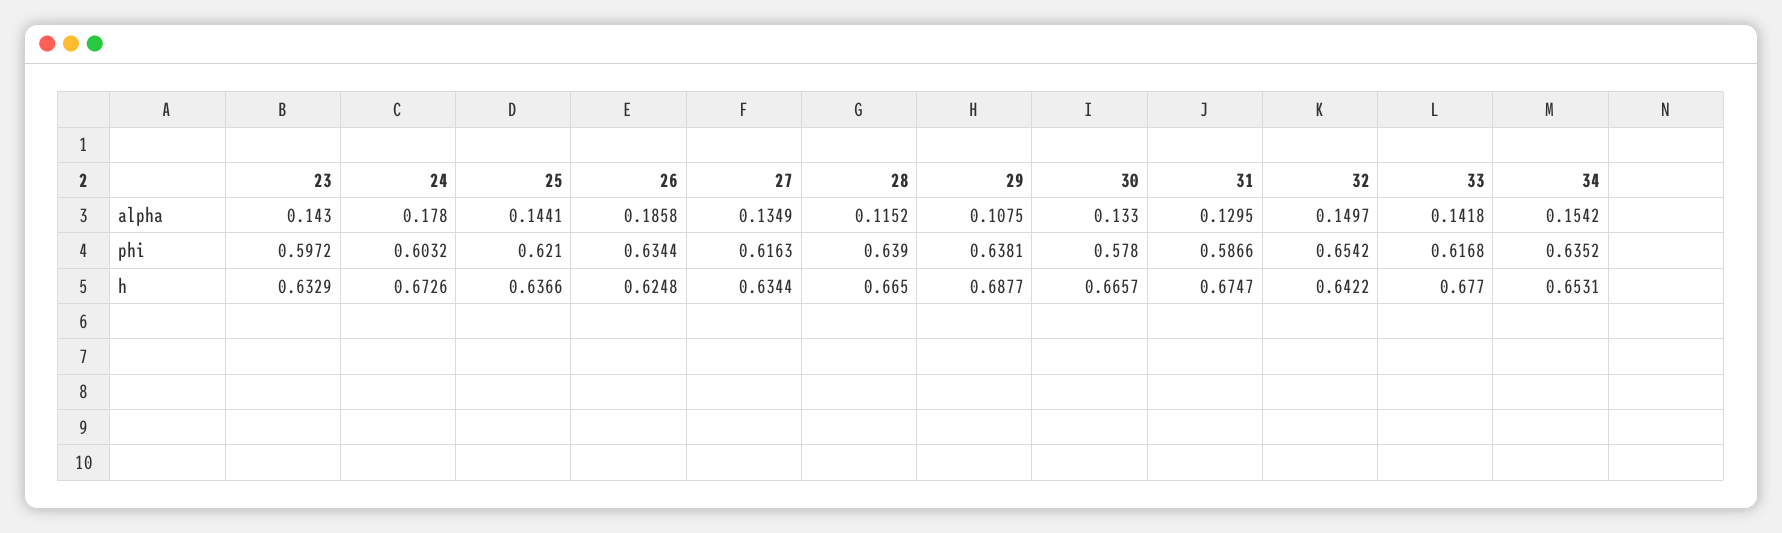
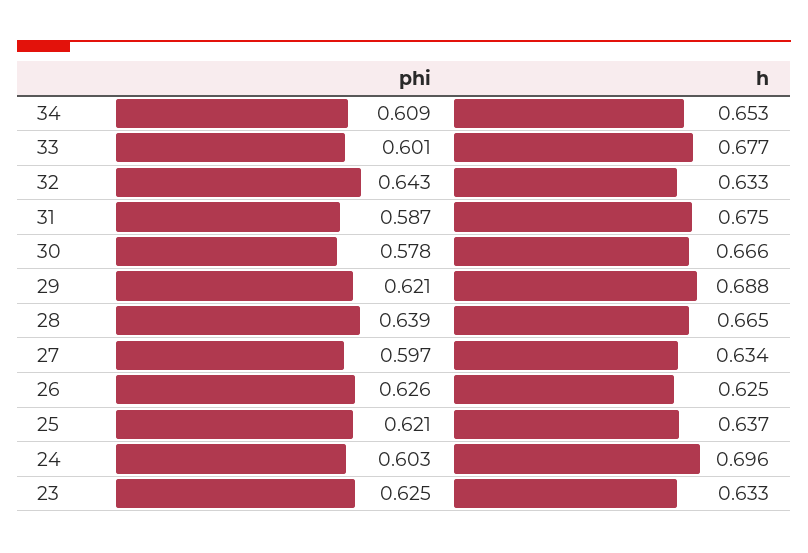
23, alpha: 0.143 -> none
24, alpha: 0.178 -> none
25, alpha: 0.1441 -> none
26, alpha: 0.1858 -> none
27, alpha: 0.1349 -> none
28, alpha: 0.1152 -> none
29, alpha: 0.1075 -> none
30, alpha: 0.133 -> none
31, alpha: 0.1295 -> none
32, alpha: 0.1497 -> none
33, alpha: 0.1418 -> none
34, alpha: 0.1542 -> none
23, phi: 0.5972 -> 0.625
26, phi: 0.6344 -> 0.626
27, phi: 0.6163 -> 0.597
29, phi: 0.6381 -> 0.621
32, phi: 0.6542 -> 0.643
33, phi: 0.6168 -> 0.601
34, phi: 0.6352 -> 0.609
24, h: 0.6726 -> 0.696
32, h: 0.6422 -> 0.633

